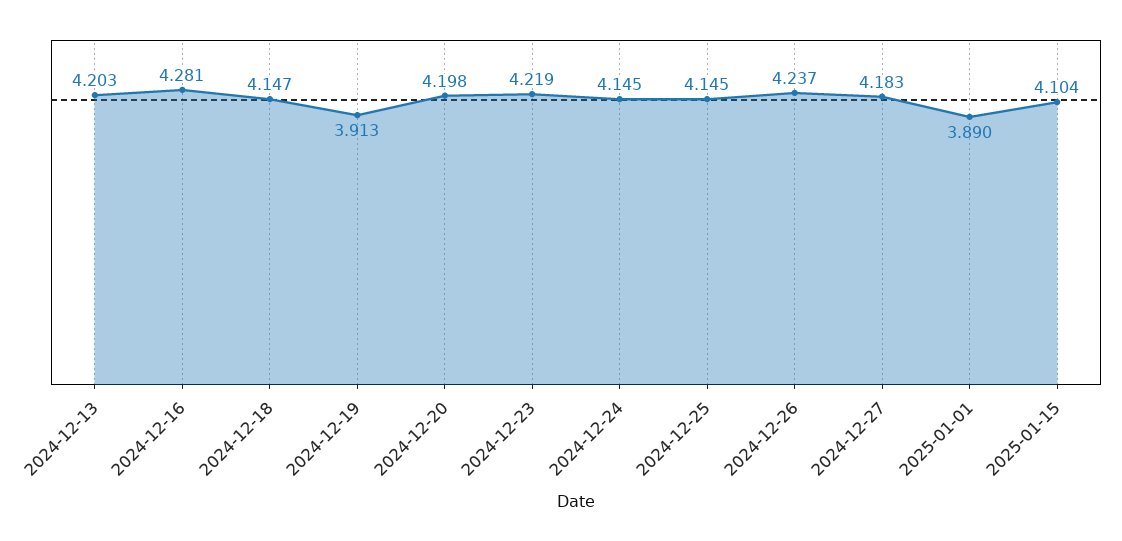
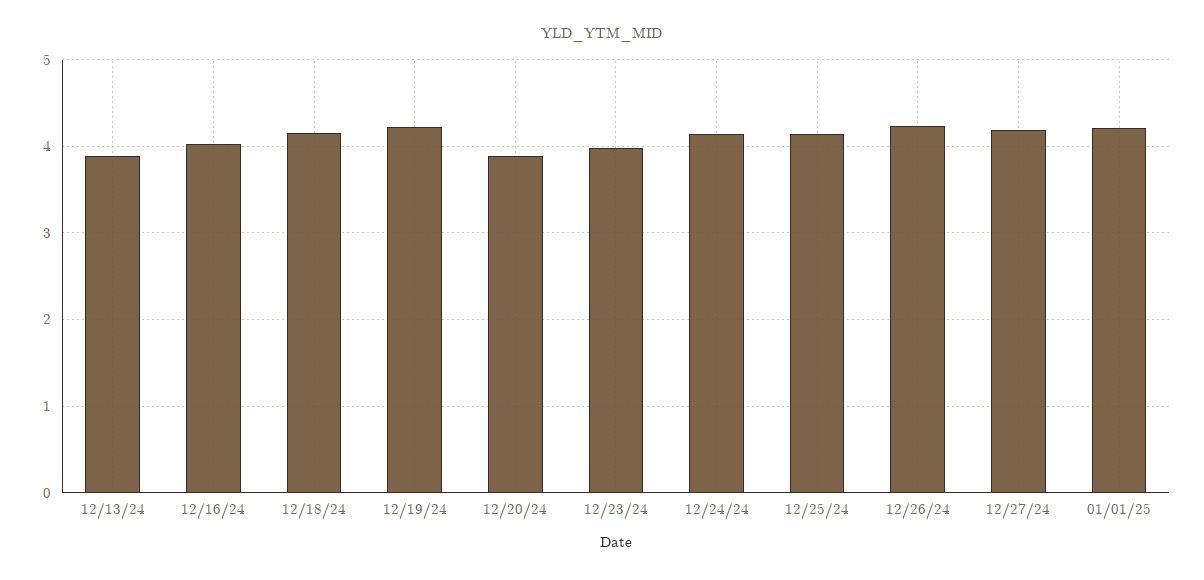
2024-12-13: 4.203 -> 3.9
2024-12-16: 4.281 -> 4
2024-12-19: 3.913 -> 4.2
2024-12-20: 4.198 -> 3.9
2024-12-23: 4.219 -> 4
2025-01-01: 3.89 -> 4.2
2025-01-15: 4.104 -> none

